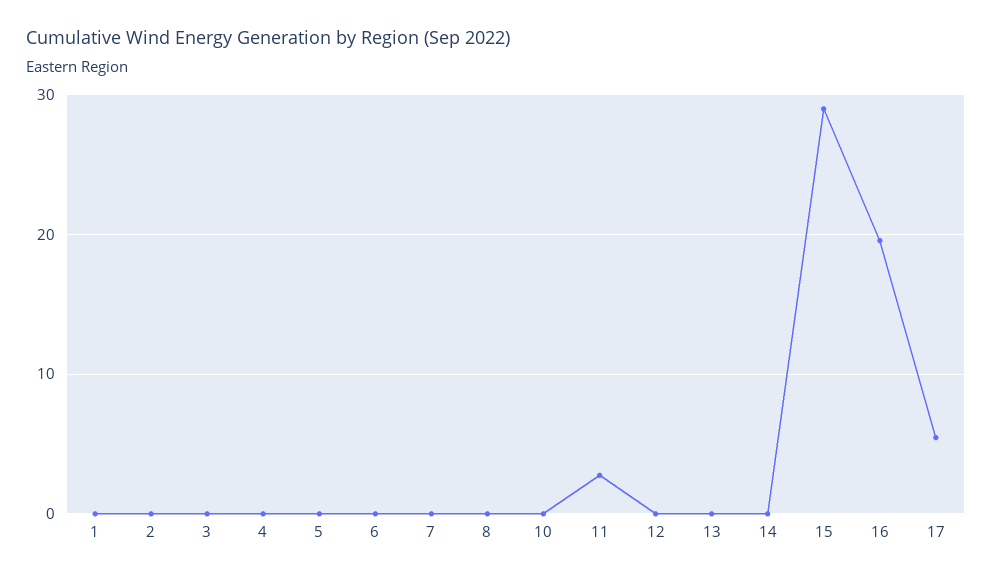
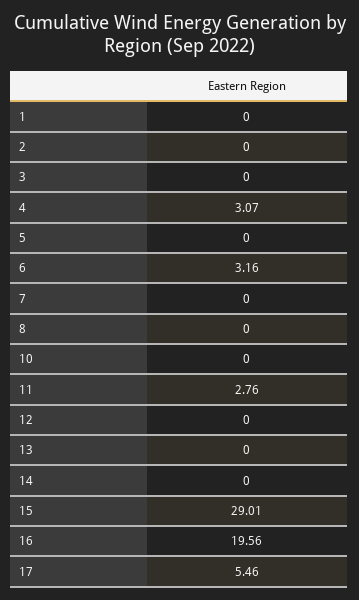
4: 0 -> 3.07
6: 0 -> 3.16

